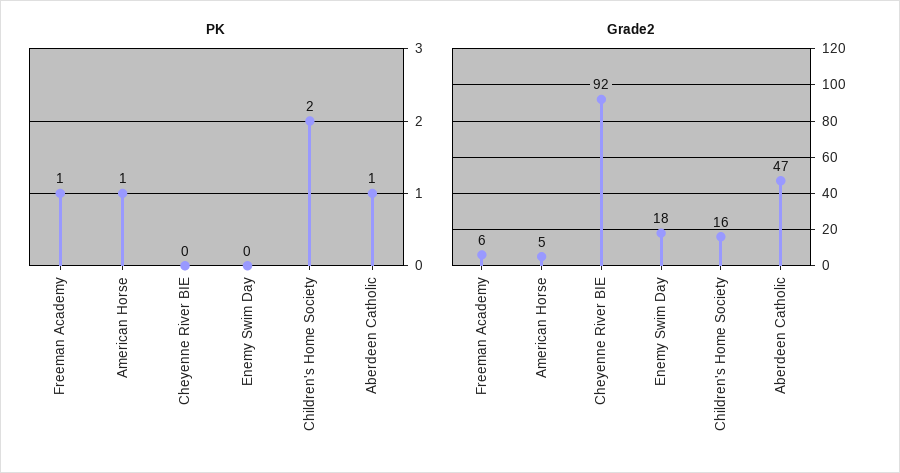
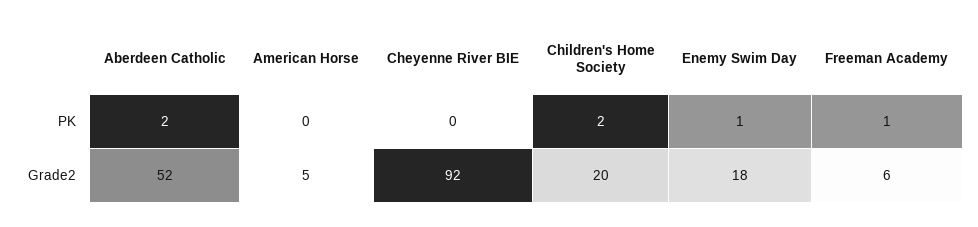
PK, American Horse: 1 -> 0
PK, Enemy Swim Day: 0 -> 1
PK, Aberdeen Catholic: 1 -> 2
Grade2, Children's Home Society: 16 -> 20
Grade2, Aberdeen Catholic: 47 -> 52

